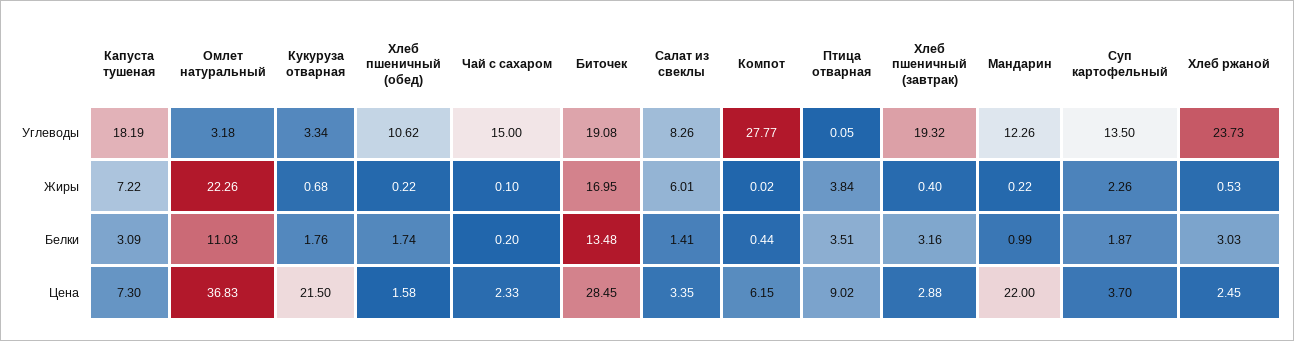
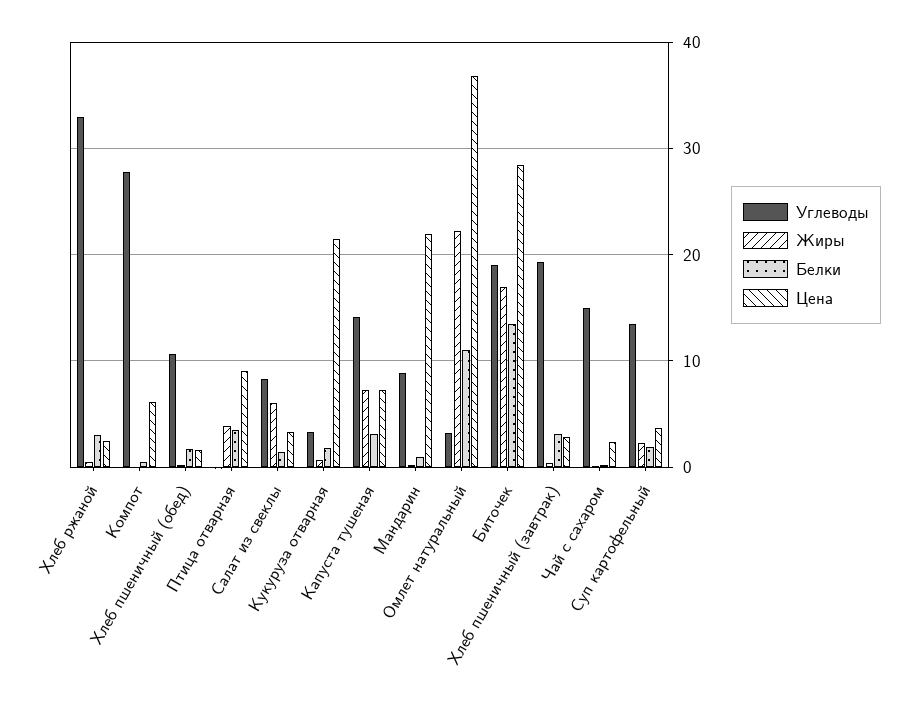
Углеводы, Капуста тушеная: 18.19 -> 14
Углеводы, Мандарин: 12.26 -> 9
Углеводы, Хлеб ржаной: 23.73 -> 33

